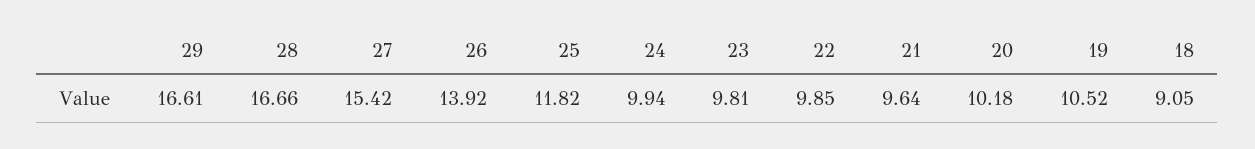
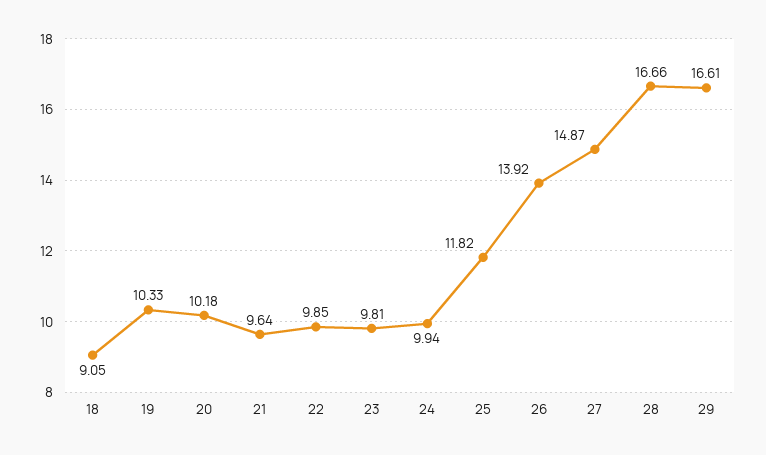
27: 15.42 -> 14.87
19: 10.52 -> 10.33

